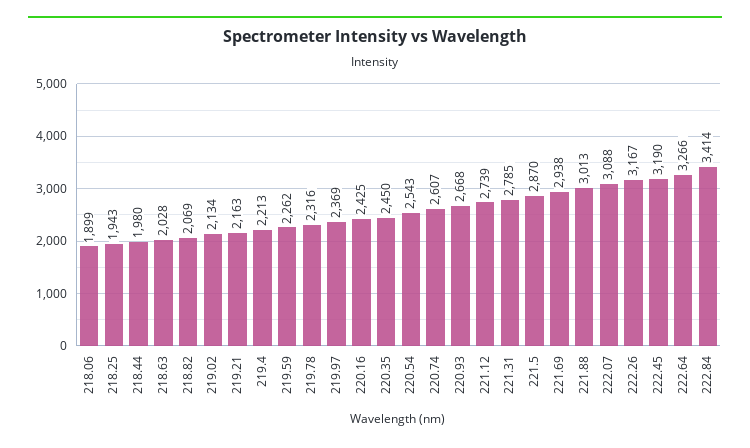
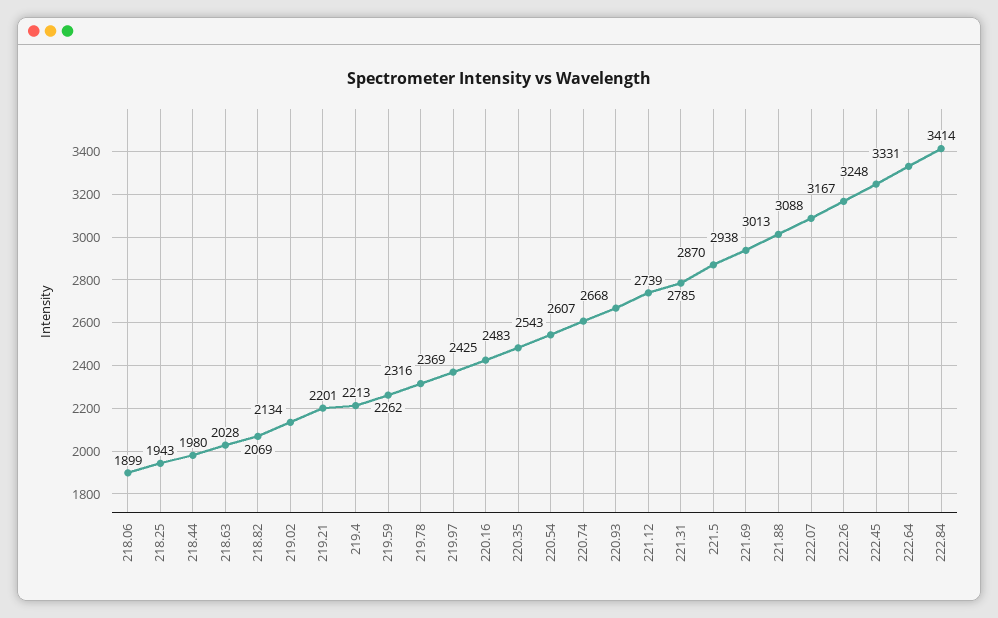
219.21: 2163 -> 2201
220.35: 2450 -> 2483
222.45: 3190 -> 3248
222.64: 3266 -> 3331

